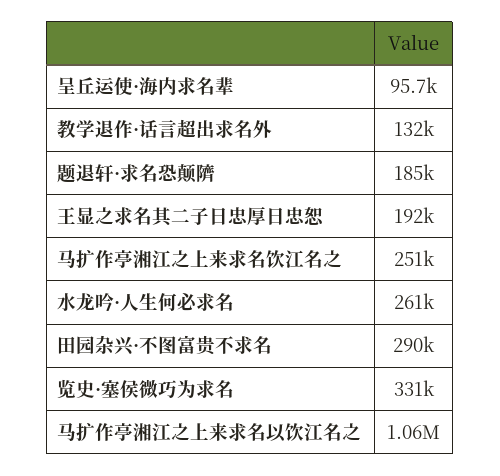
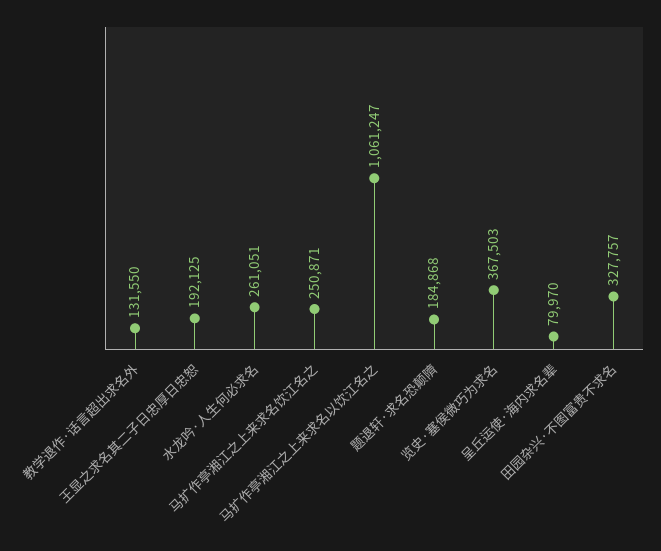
呈丘运使·海内求名辈: 95700 -> 79970
田园杂兴·不图富贵不求名: 290000 -> 327757
览史·塞侯微巧为求名: 331000 -> 367503

